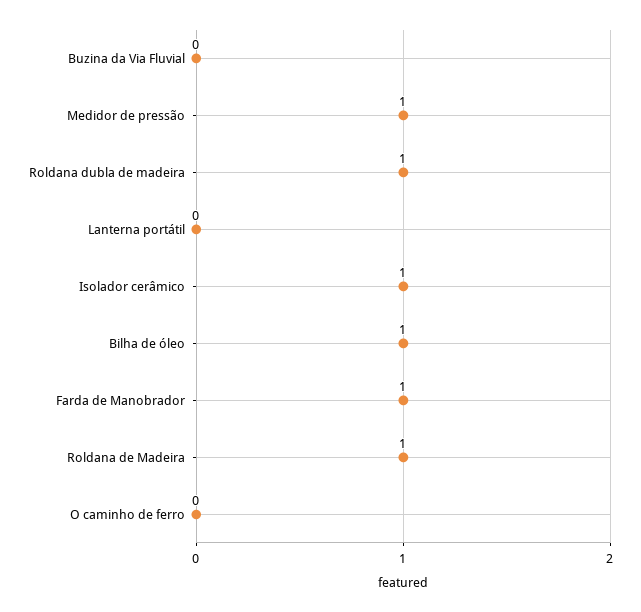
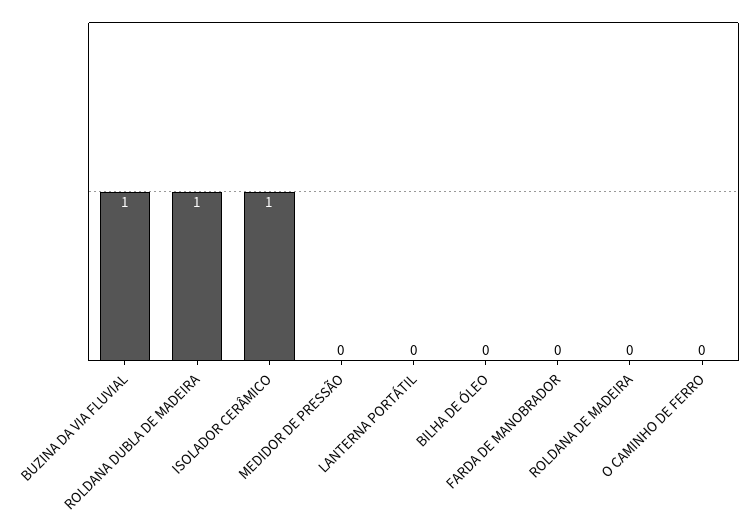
Buzina da Via Fluvial: 0 -> 1
Medidor de pressão: 1 -> 0
Bilha de óleo: 1 -> 0
Farda de Manobrador: 1 -> 0
Roldana de Madeira: 1 -> 0

